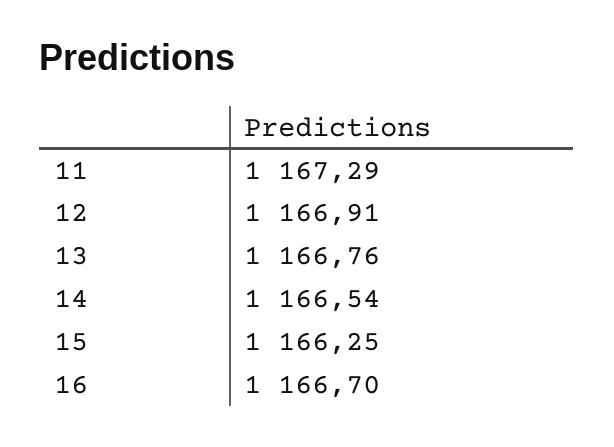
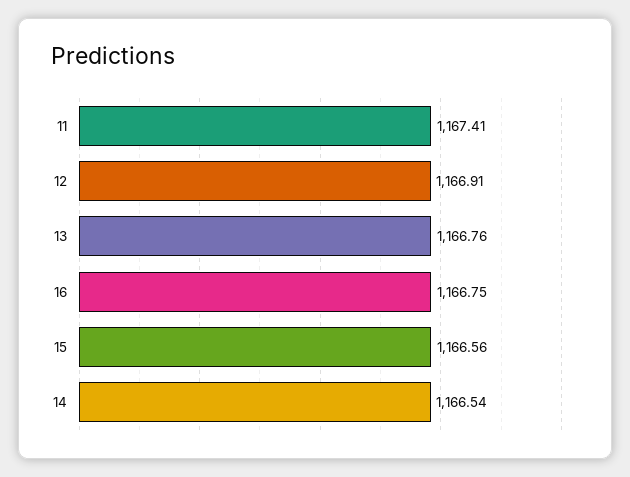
11: 1167.29 -> 1167.41
15: 1166.25 -> 1166.56
16: 1166.7 -> 1166.75

